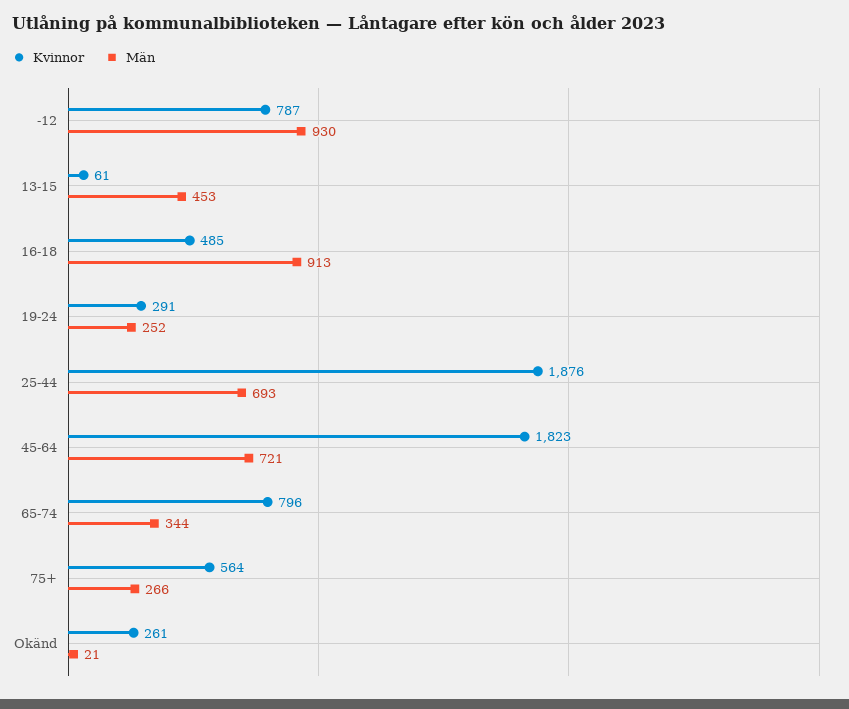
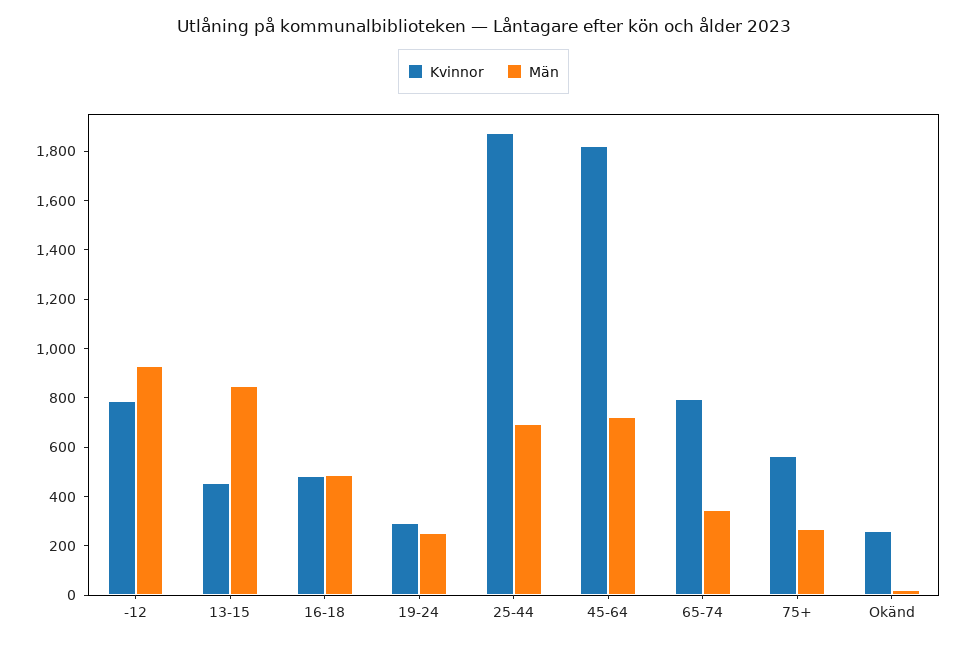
Kvinnor, 13-15: 61 -> 450
Män, 13-15: 453 -> 850
Män, 16-18: 913 -> 500

